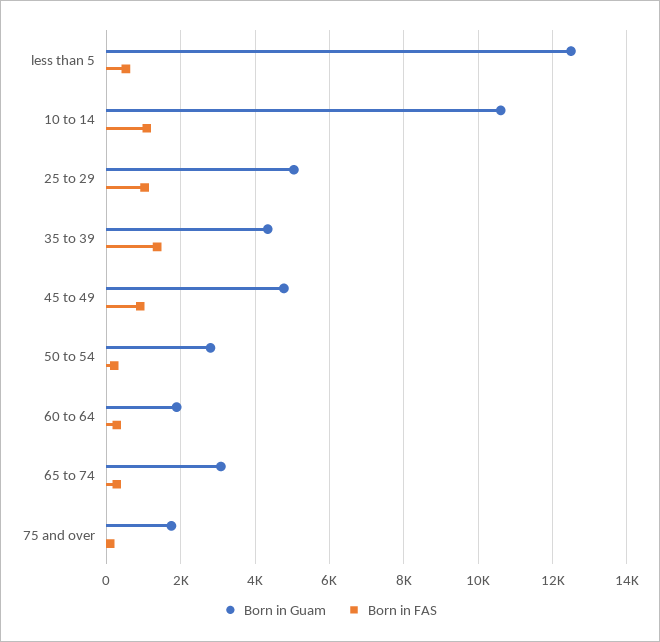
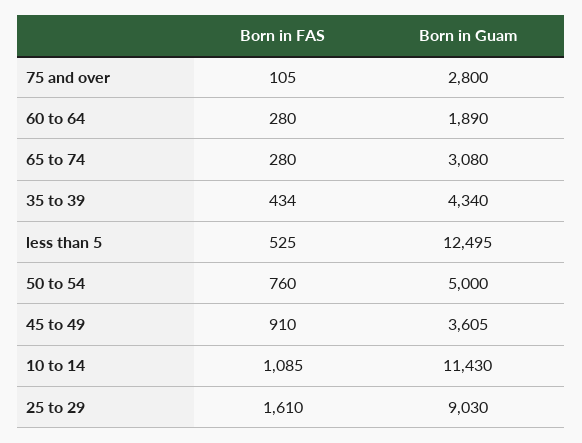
Born in Guam, 10 to 14: 10600 -> 11430
Born in Guam, 25 to 29: 5000 -> 9030
Born in FAS, 25 to 29: 1000 -> 1610
Born in FAS, 35 to 39: 1400 -> 434
Born in Guam, 45 to 49: 4800 -> 3605
Born in Guam, 50 to 54: 2800 -> 5000
Born in FAS, 50 to 54: 200 -> 760
Born in Guam, 75 and over: 1800 -> 2800

